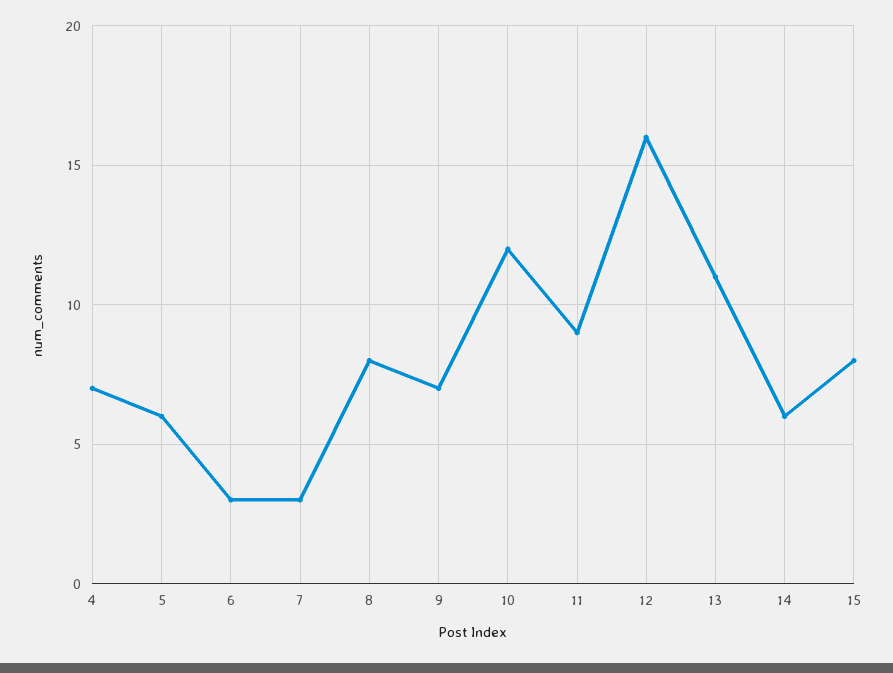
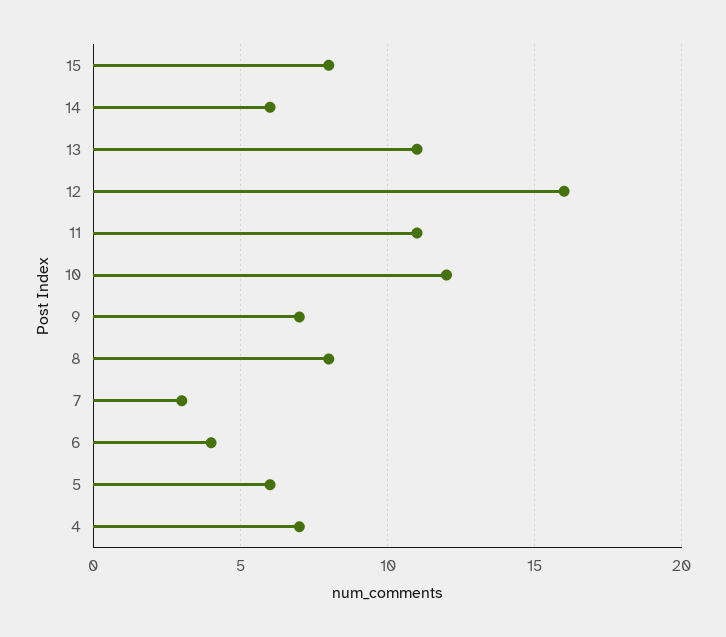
6: 3 -> 4
11: 9 -> 11

